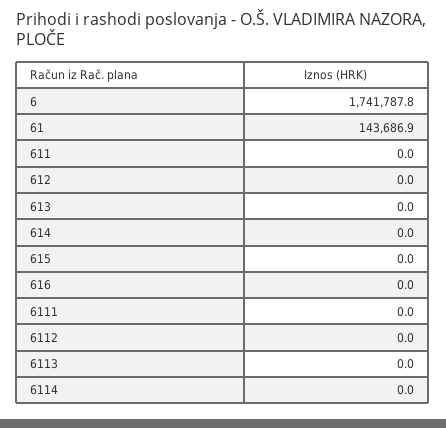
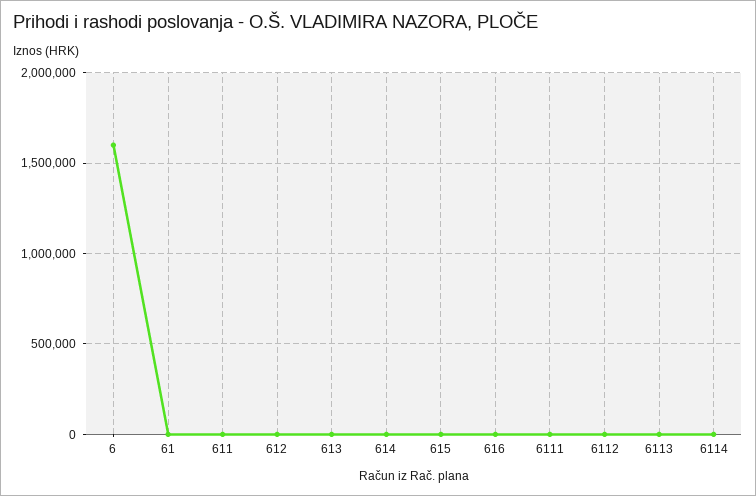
6: 1741787.8 -> 1600000
61: 143686.9 -> 0

